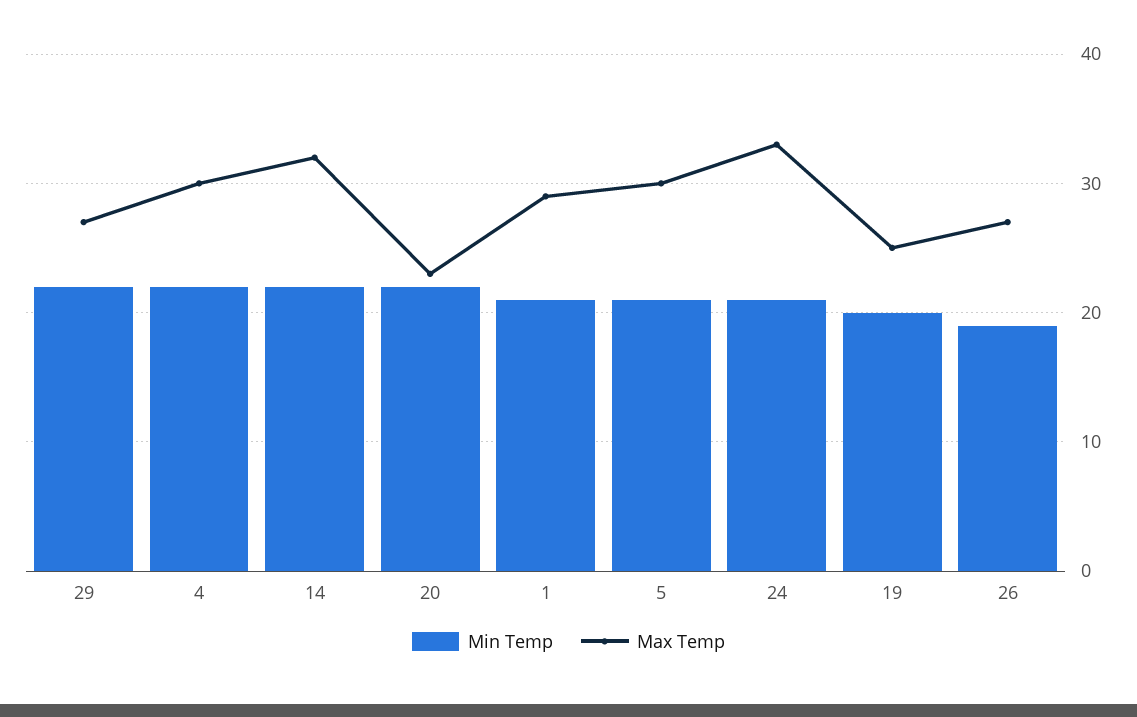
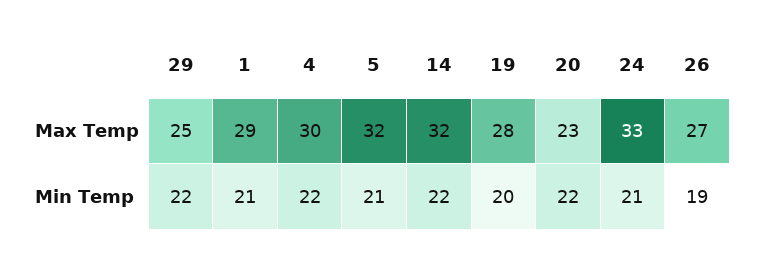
Max Temp, 29: 27 -> 25
Max Temp, 5: 30 -> 32
Max Temp, 19: 25 -> 28

